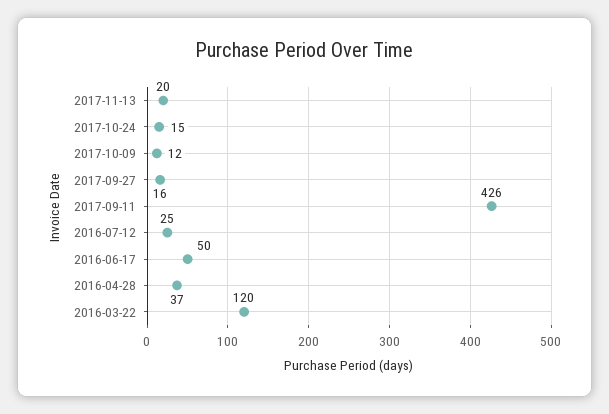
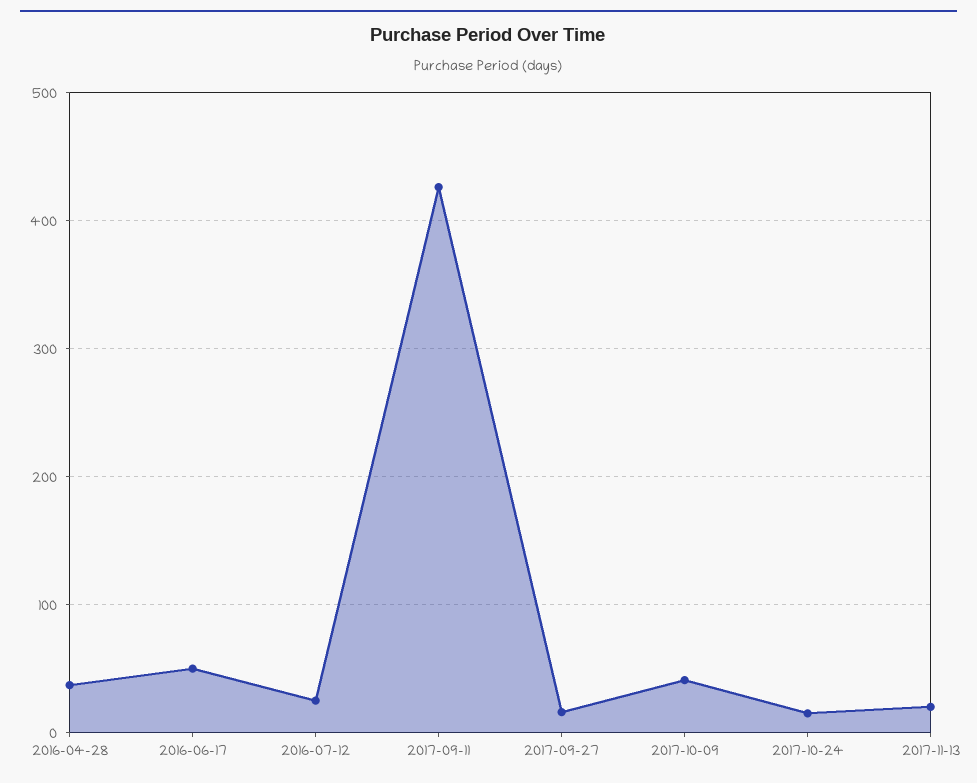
2017-10-09: 12 -> 40
2016-03-22: 120 -> none

